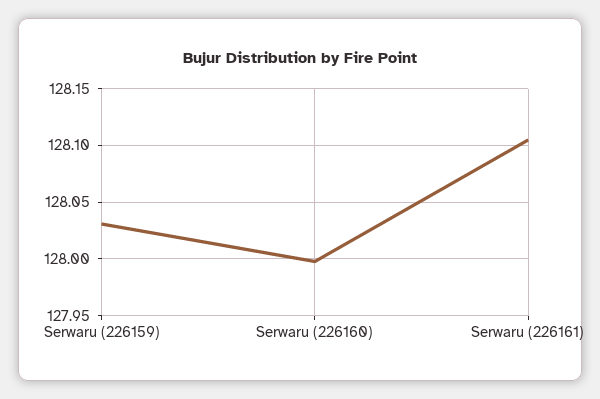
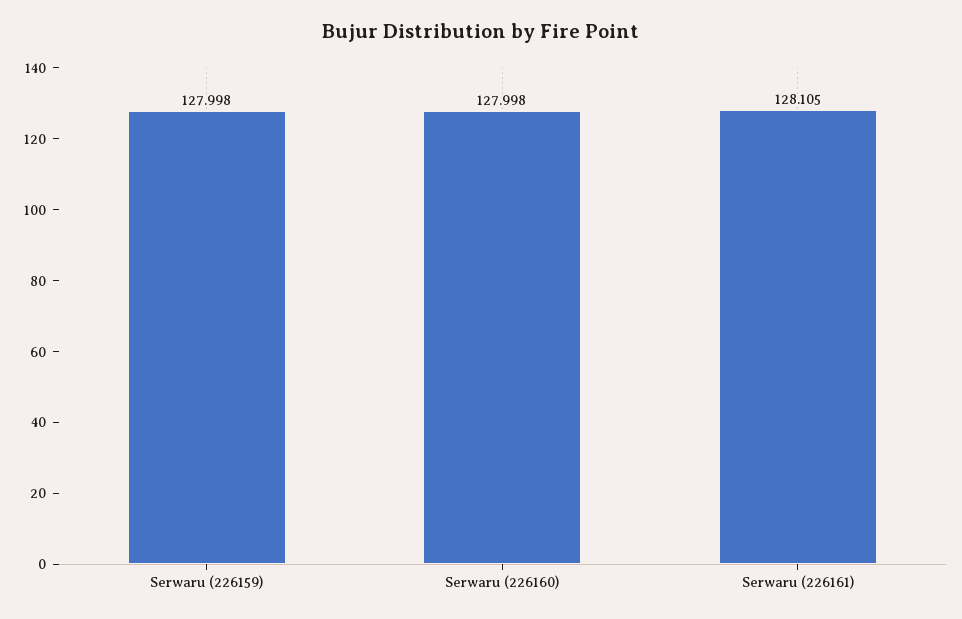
Serwaru (226159): 128.03 -> 127.998

